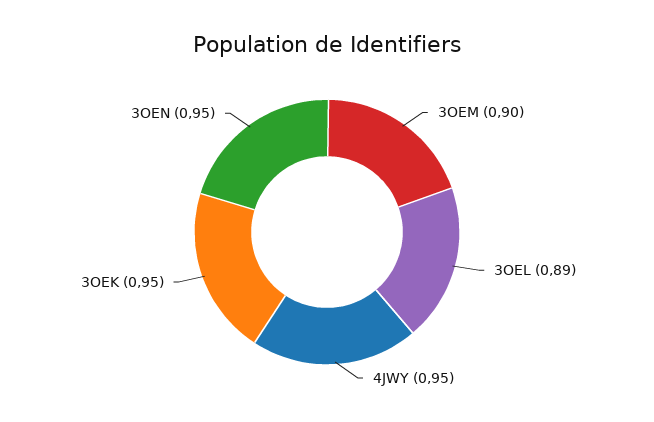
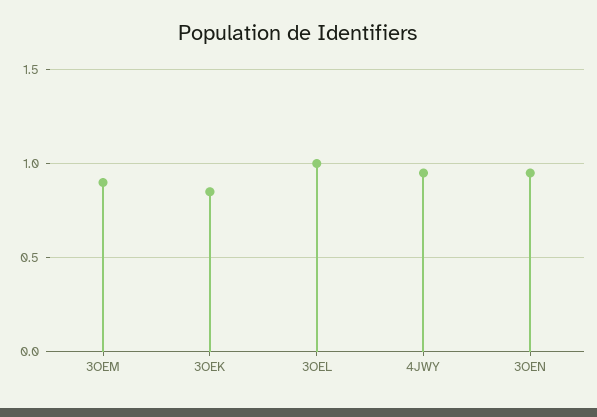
3OEL: 0.89 -> 1
3OEK: 0.95 -> 0.85

